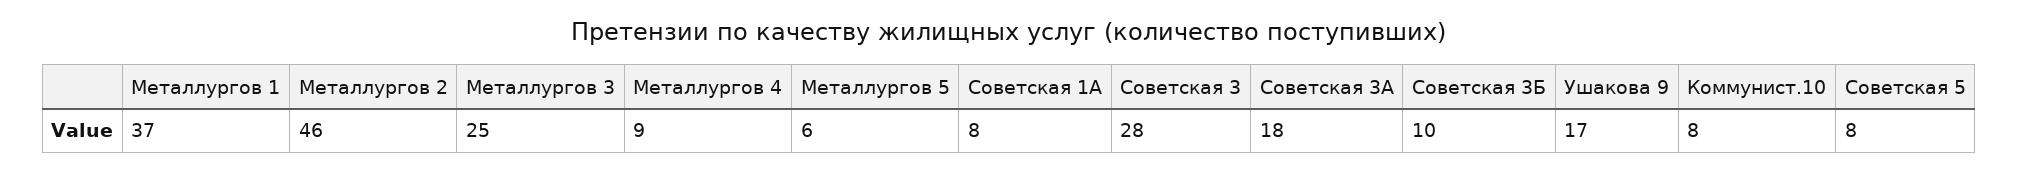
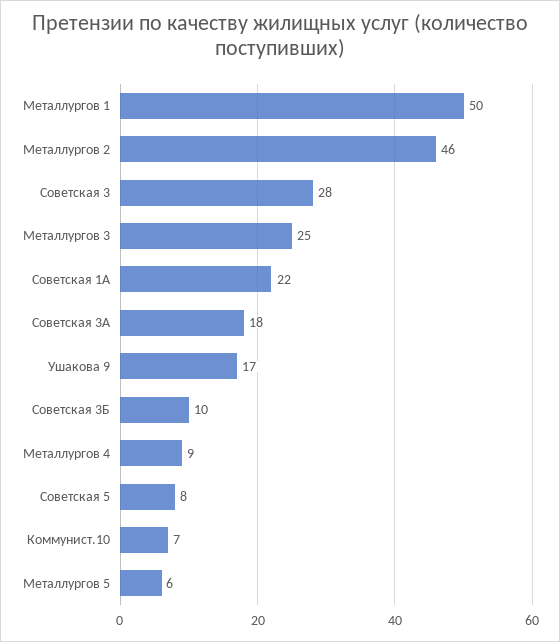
Металлургов 1: 37 -> 50
Советская 1А: 8 -> 22
Коммунист.10: 8 -> 7

